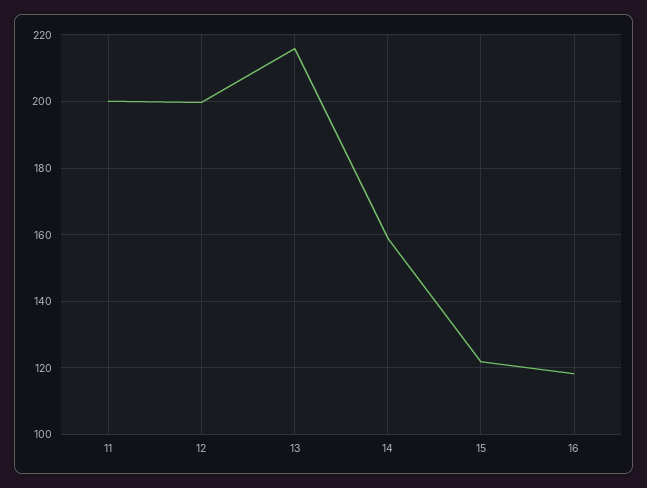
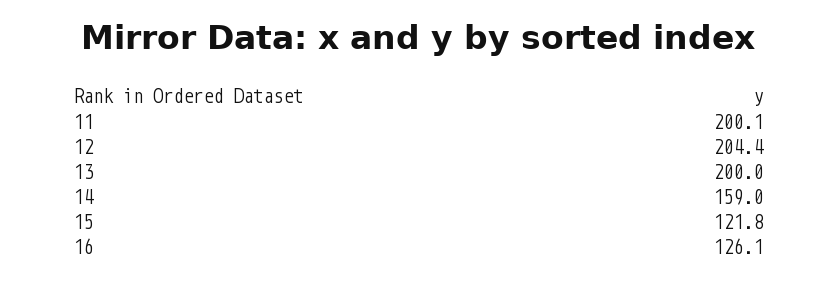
12: 200 -> 204.4
13: 216 -> 200
16: 118 -> 126.1

